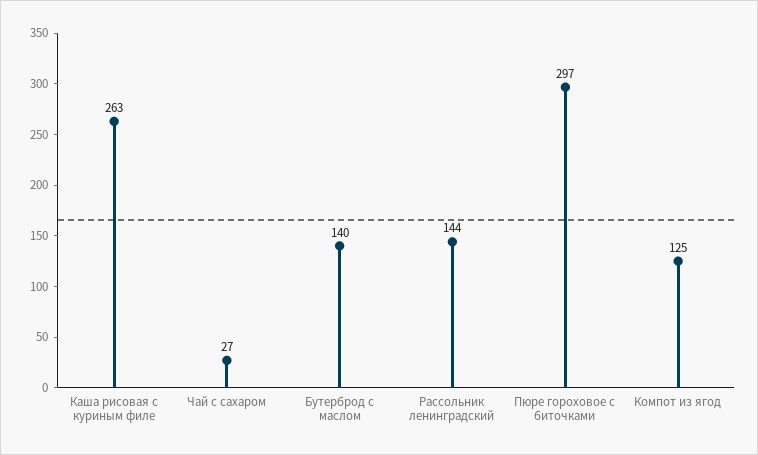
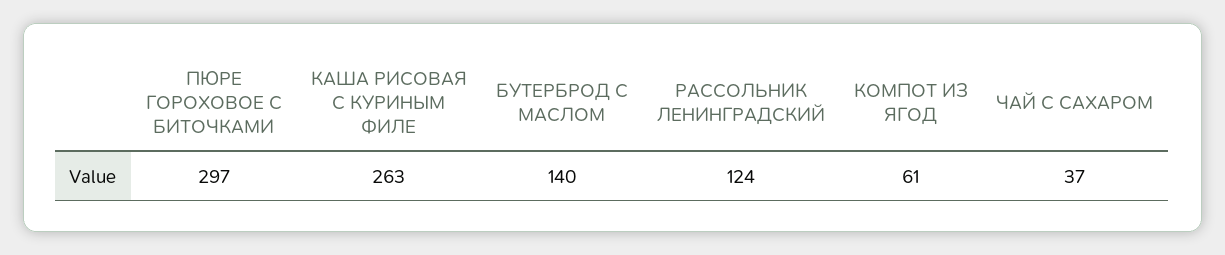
Чай с сахаром: 27 -> 37
Рассольник ленинградский: 144 -> 124
Компот из ягод: 125 -> 61

